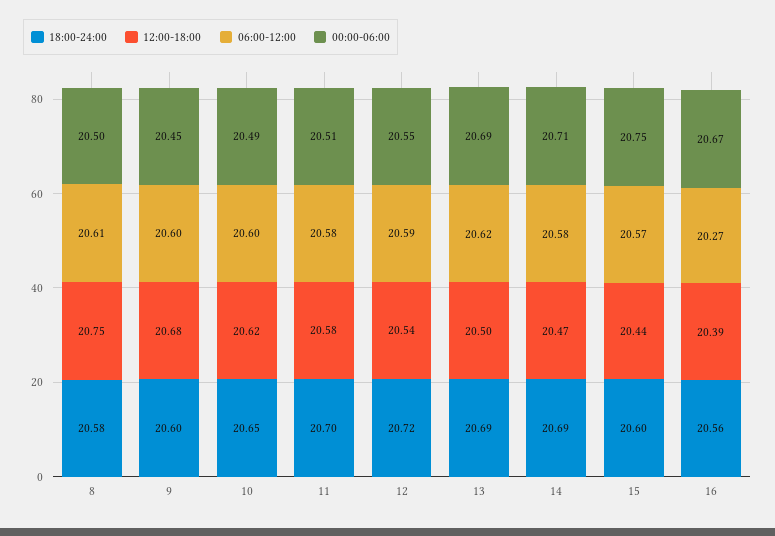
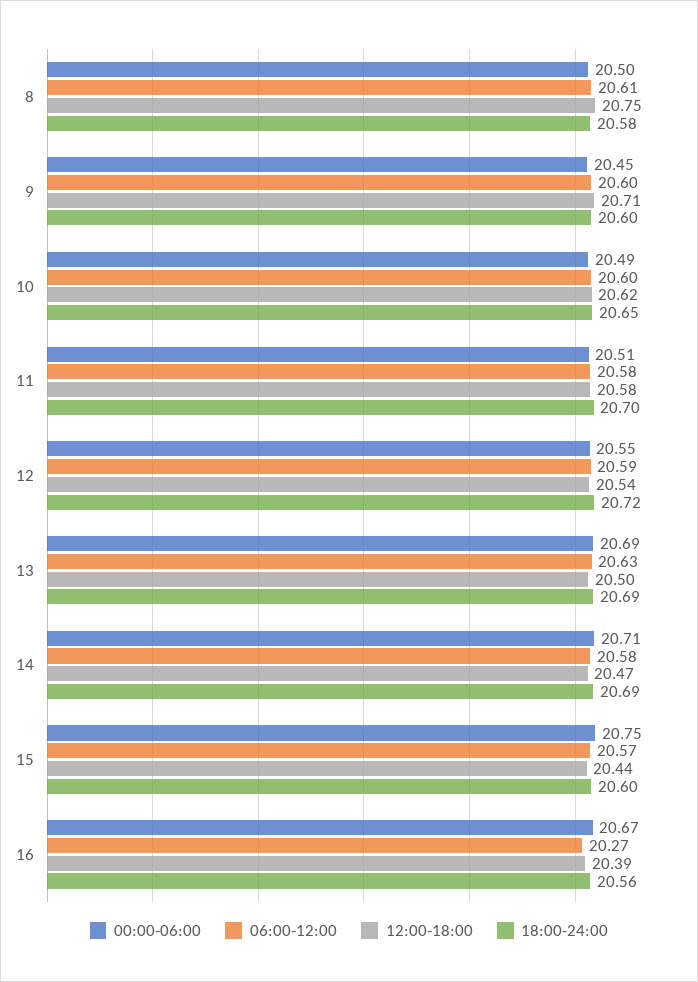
12:00-18:00, 9: 20.68 -> 20.71
06:00-12:00, 13: 20.62 -> 20.63

